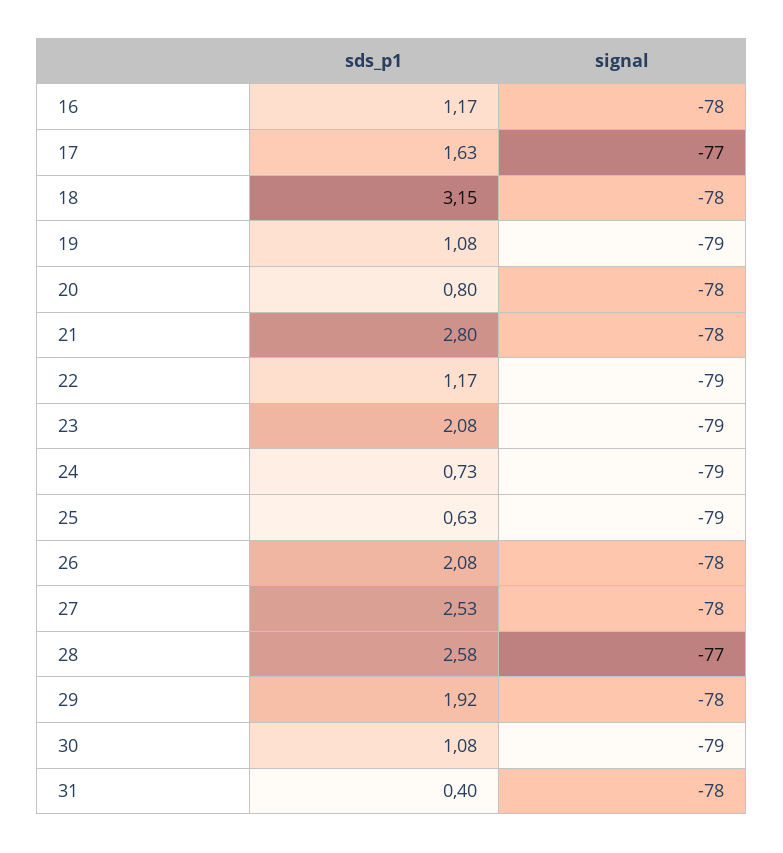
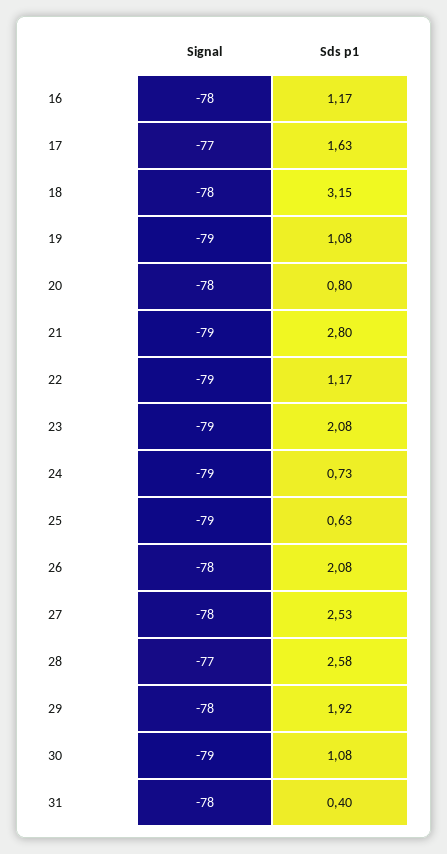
signal, 21: -78 -> -79

